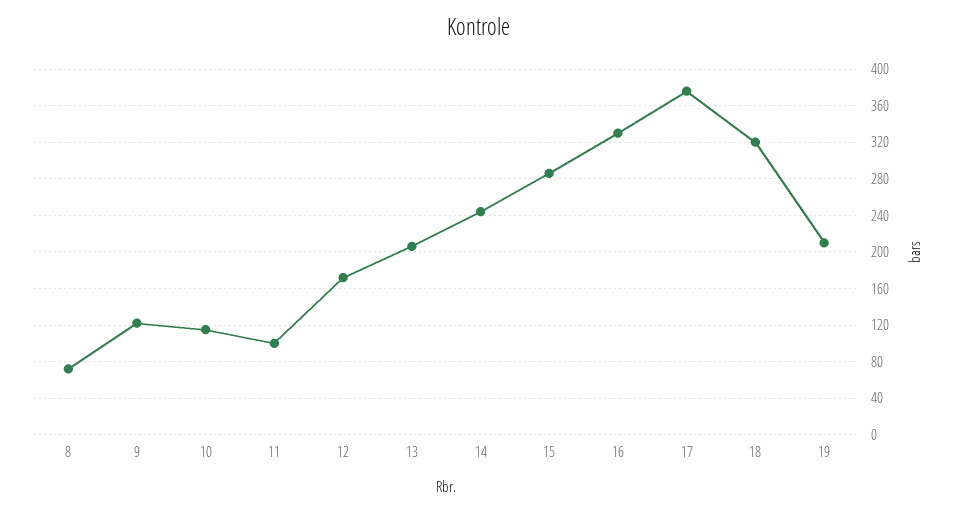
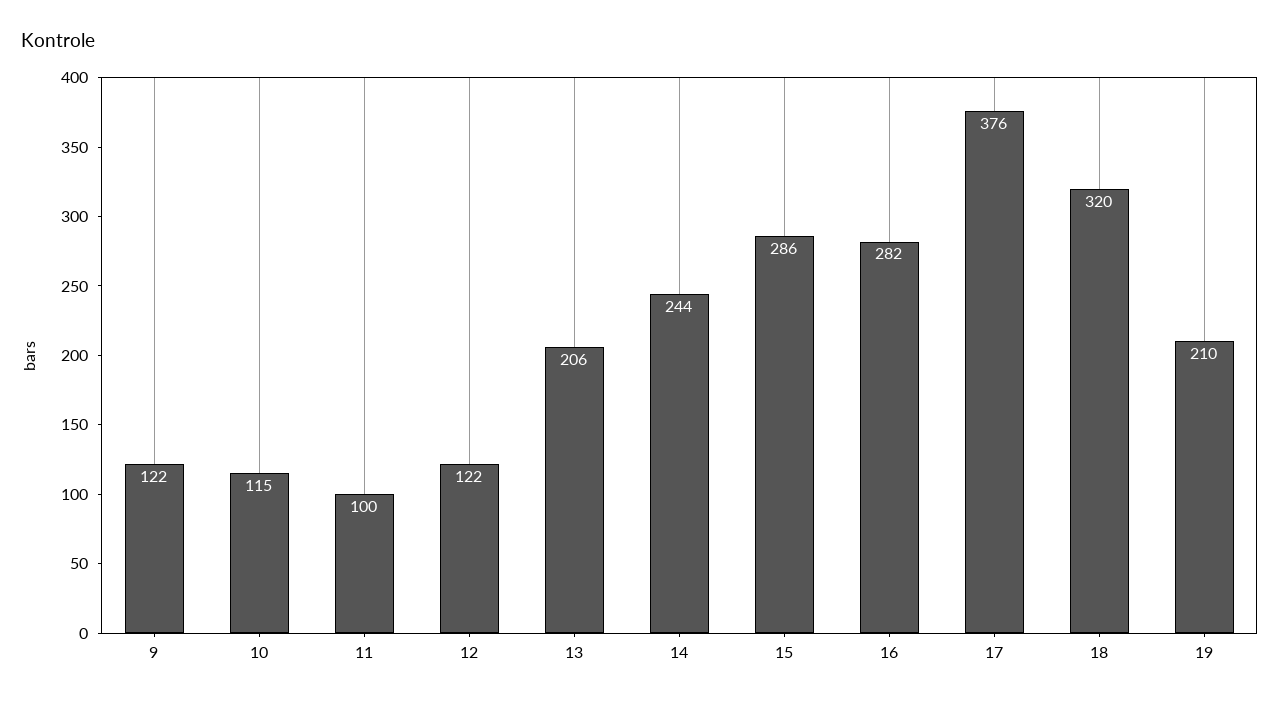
8: 70 -> none
12: 170 -> 122
16: 330 -> 282

